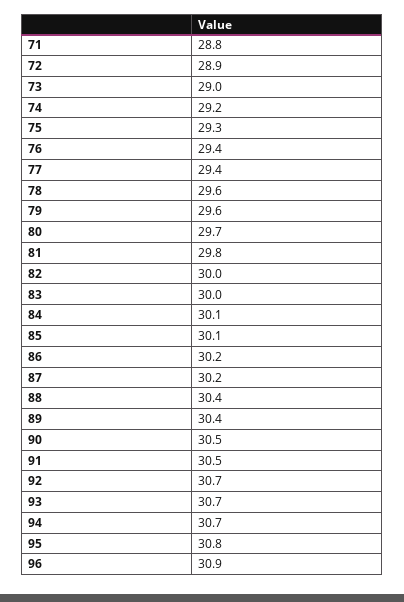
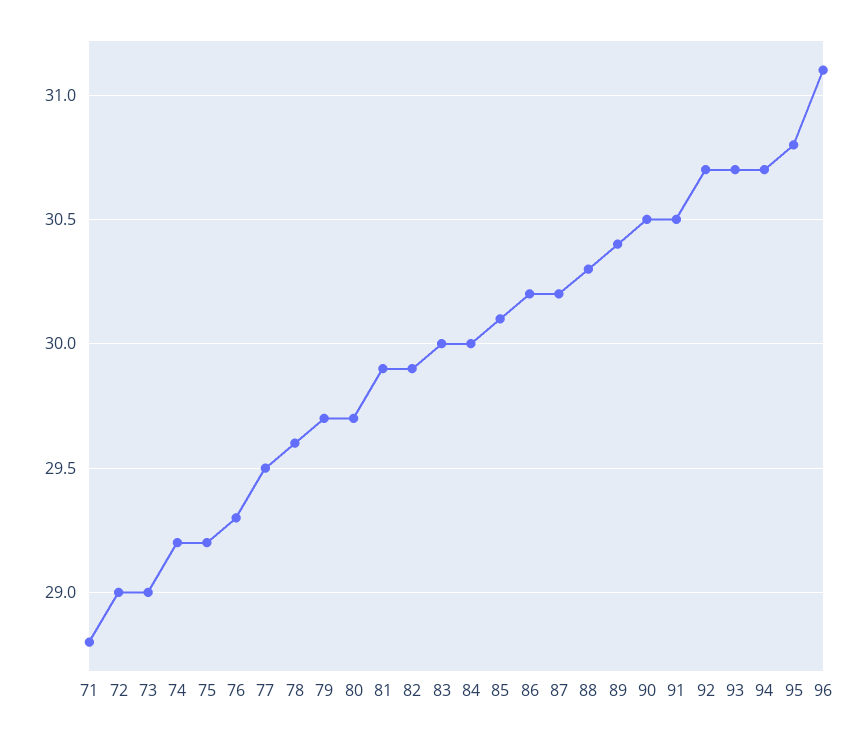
72: 28.9 -> 29
75: 29.3 -> 29.2
76: 29.4 -> 29.3
77: 29.4 -> 29.5
79: 29.6 -> 29.7
81: 29.8 -> 29.9
82: 30 -> 29.9
84: 30.1 -> 30
88: 30.4 -> 30.3
96: 30.9 -> 31.1

